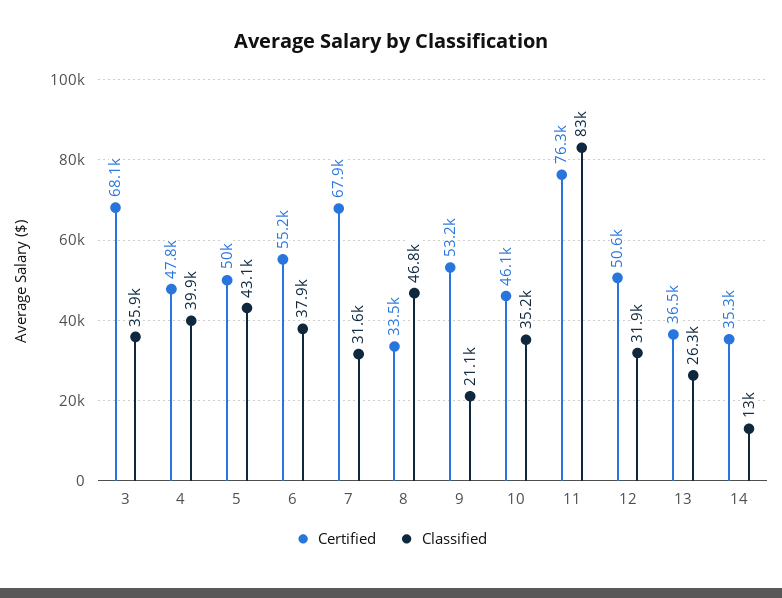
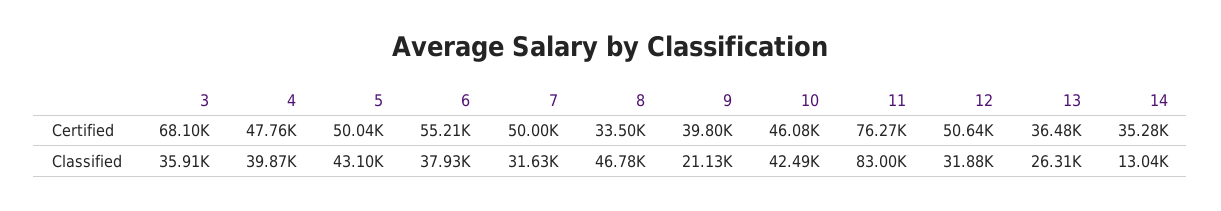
Certified, 7: 67900 -> 50000
Certified, 9: 53200 -> 39800
Classified, 10: 35200 -> 42490

